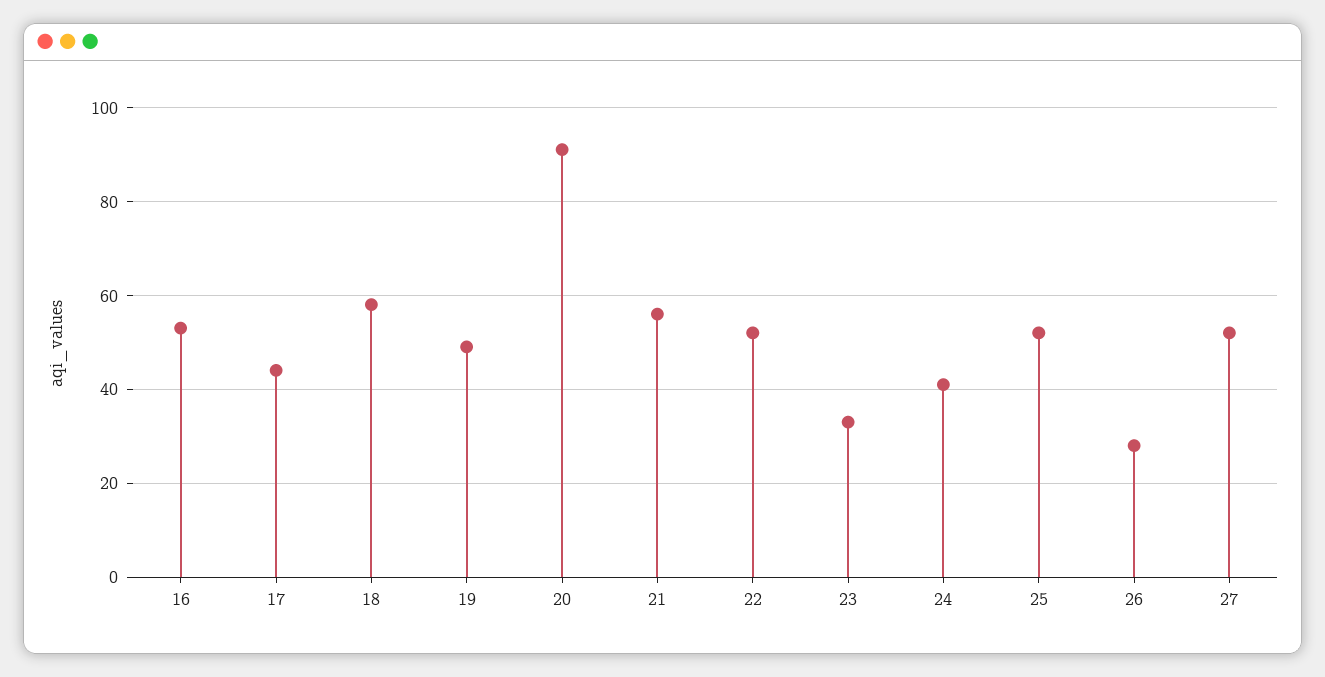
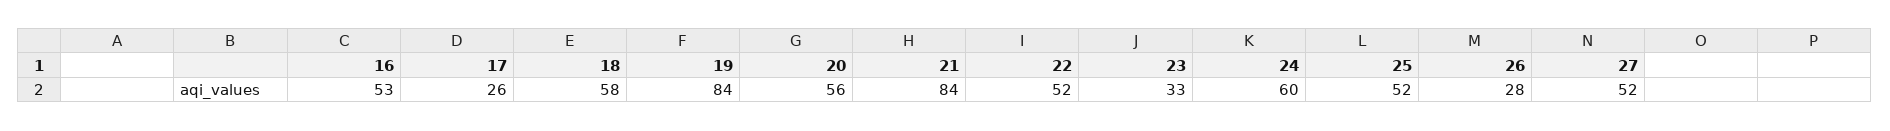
17: 45 -> 26
19: 50 -> 84
20: 90 -> 56
21: 55 -> 84
24: 40 -> 60

